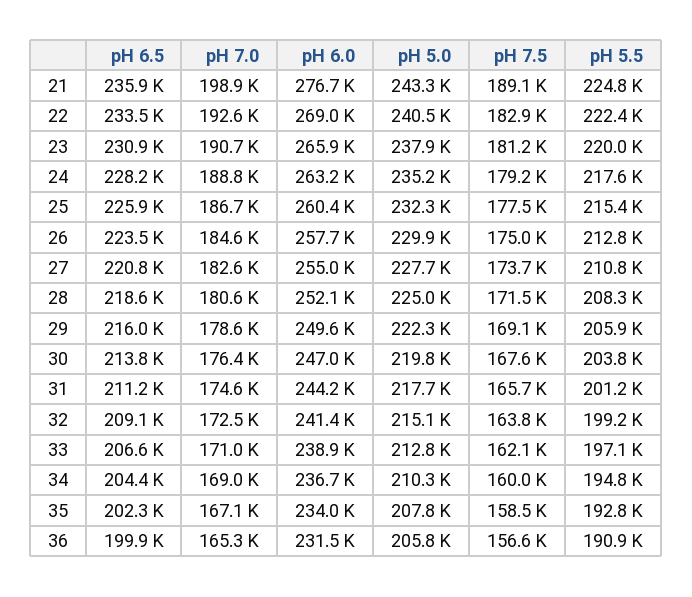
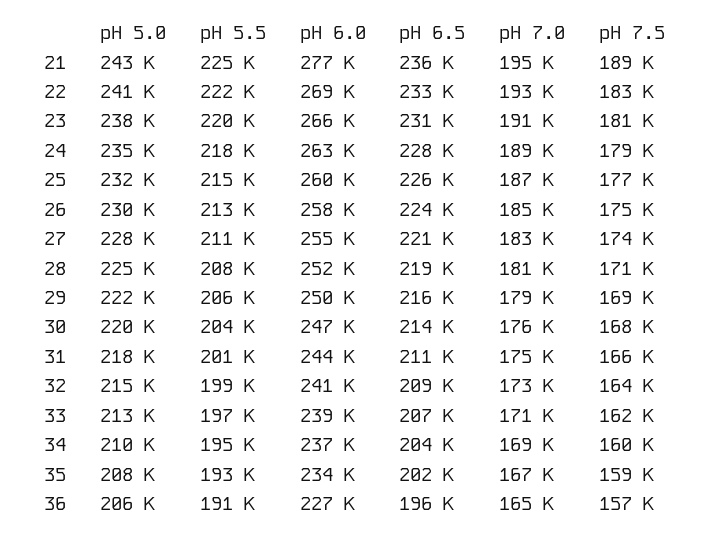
pH 7.0, 21: 198900 -> 195000
pH 6.5, 36: 199900 -> 196000
pH 6.0, 36: 231500 -> 227000

